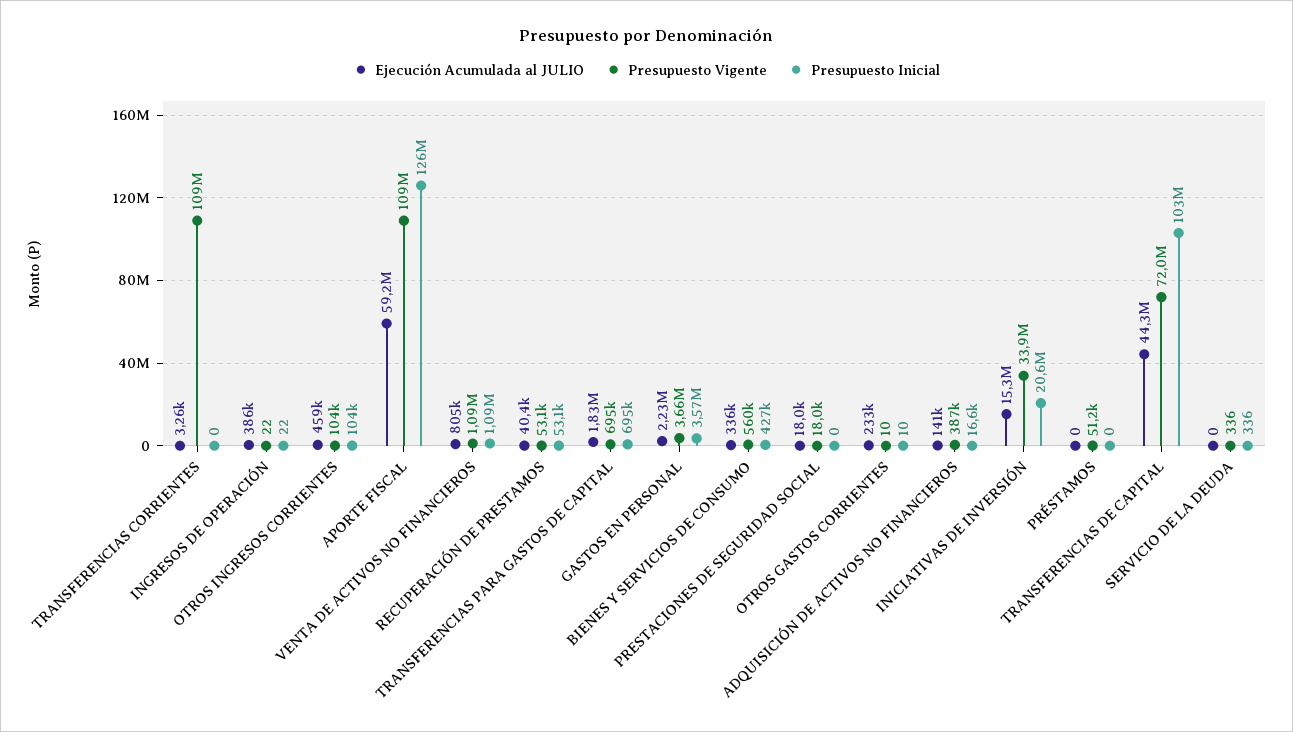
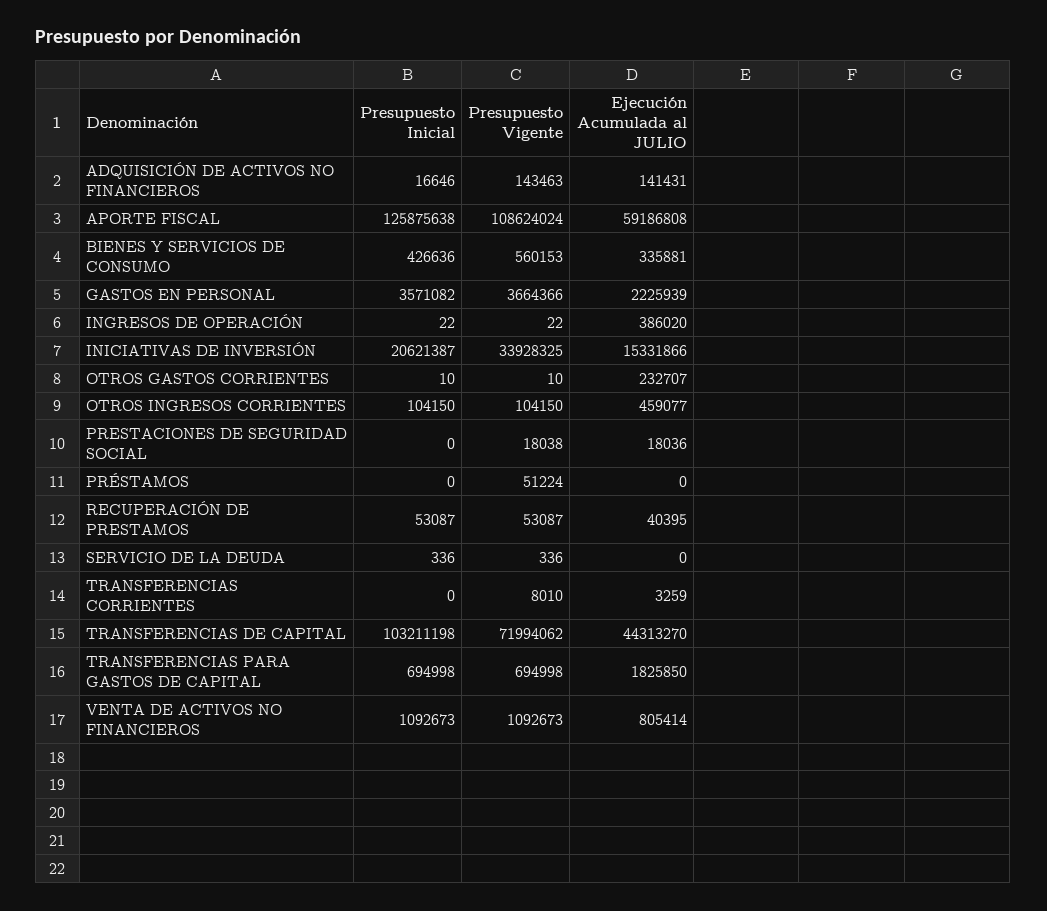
Presupuesto Vigente, TRANSFERENCIAS CORRIENTES: 109000000 -> 8010
Presupuesto Vigente, ADQUISICIÓN DE ACTIVOS NO FINANCIEROS: 387000 -> 143463

